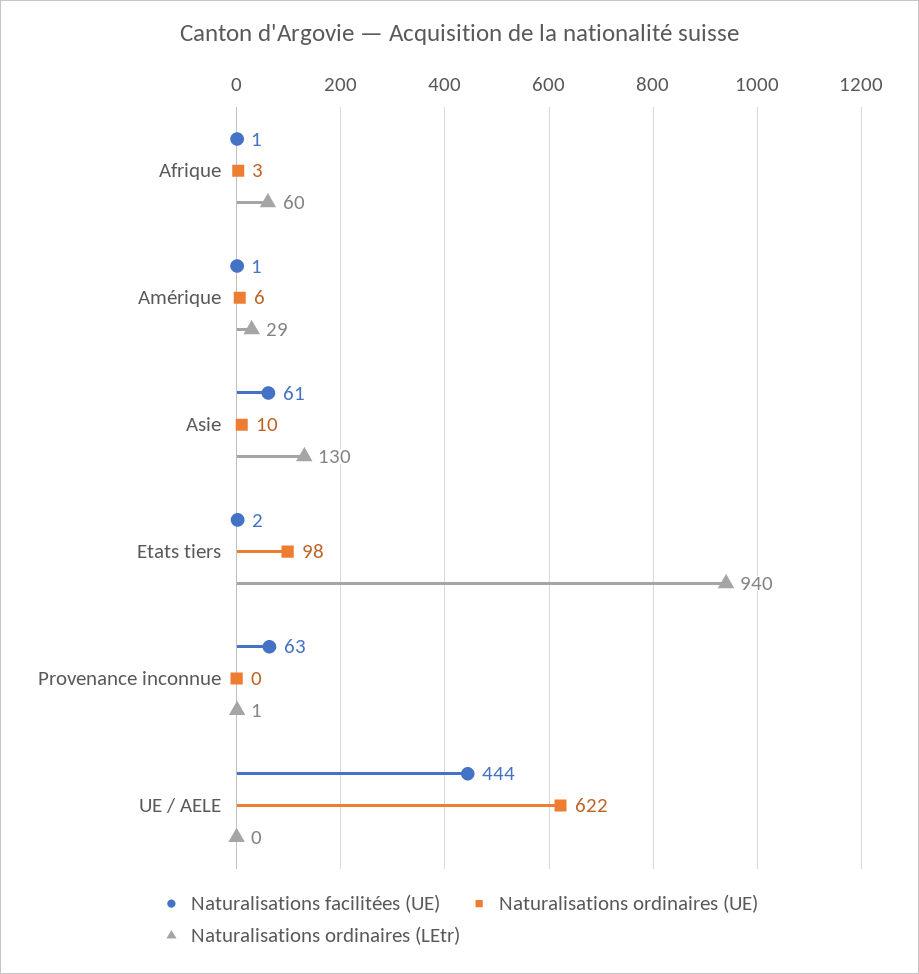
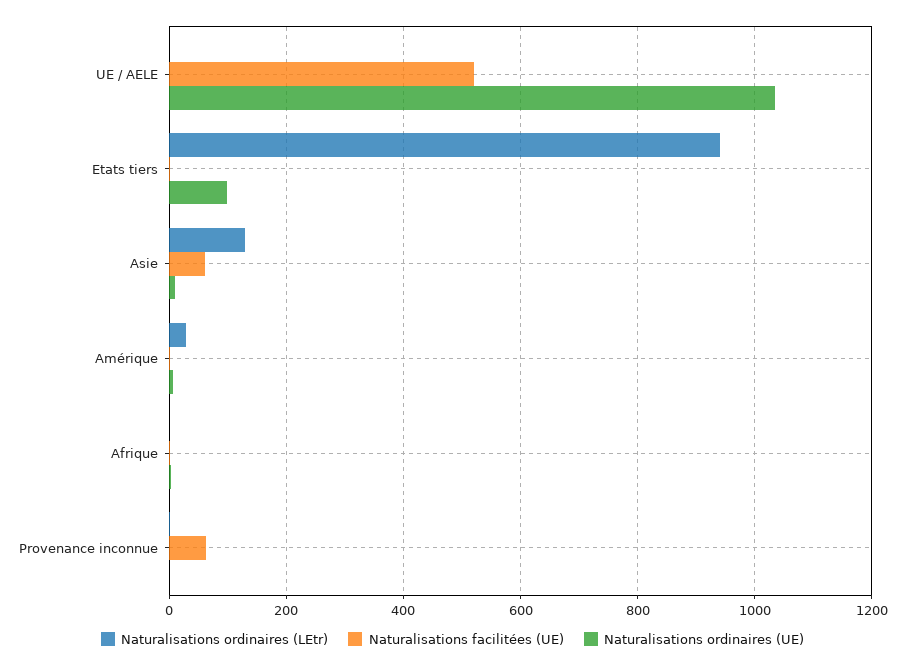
Naturalisations ordinaires (LEtr), Afrique: 60 -> 0
Naturalisations facilitées (UE), UE / AELE: 444 -> 520
Naturalisations ordinaires (UE), UE / AELE: 622 -> 1040

